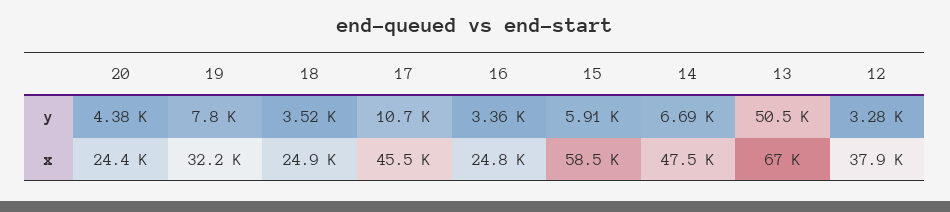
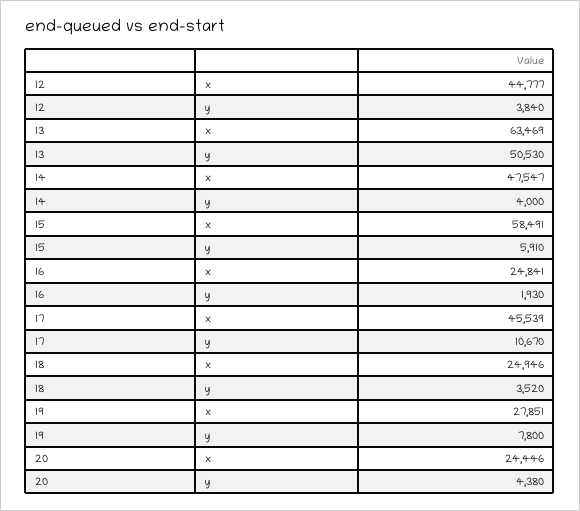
16, y: 3360 -> 1930
14, y: 6690 -> 4000
12, y: 3280 -> 3840
19, x: 32200 -> 27851
13, x: 67000 -> 63469
12, x: 37900 -> 44777

